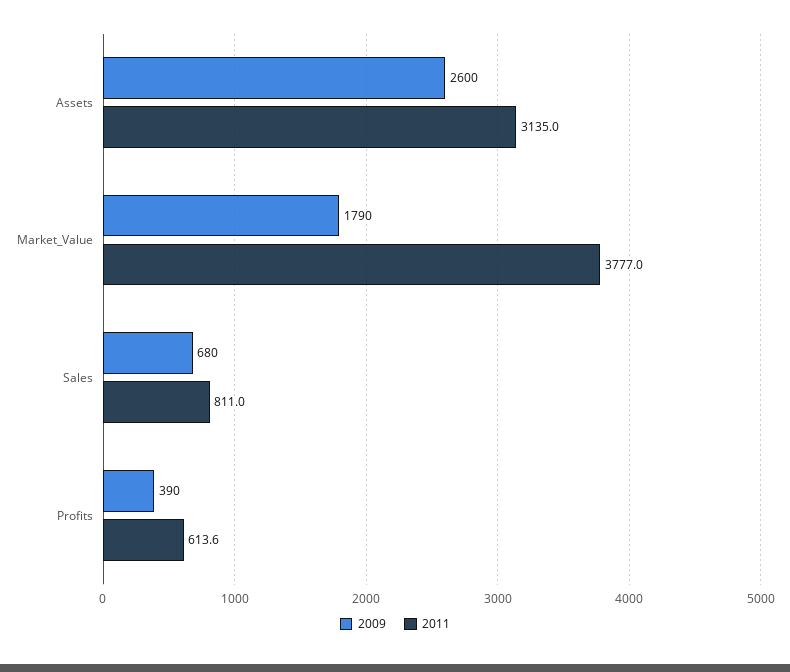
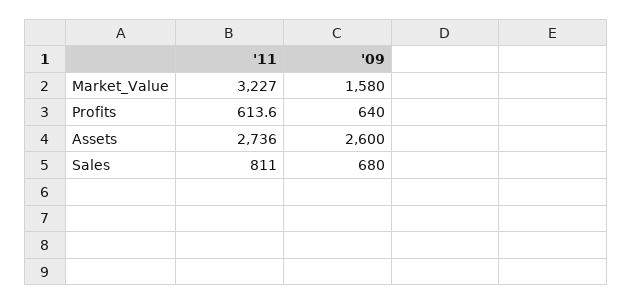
2011, Assets: 3135 -> 2736
2009, Market_Value: 1790 -> 1580
2011, Market_Value: 3777 -> 3227
2009, Profits: 390 -> 640

